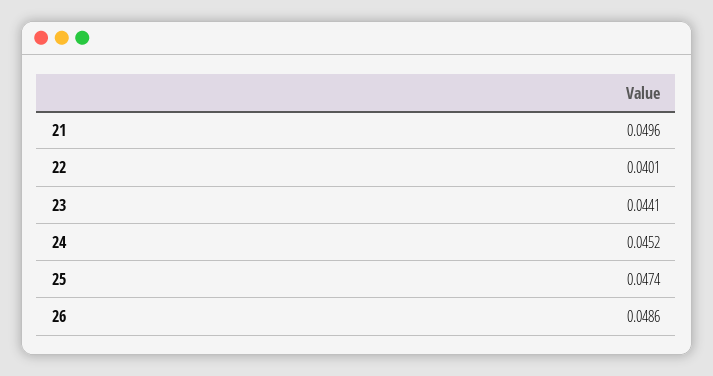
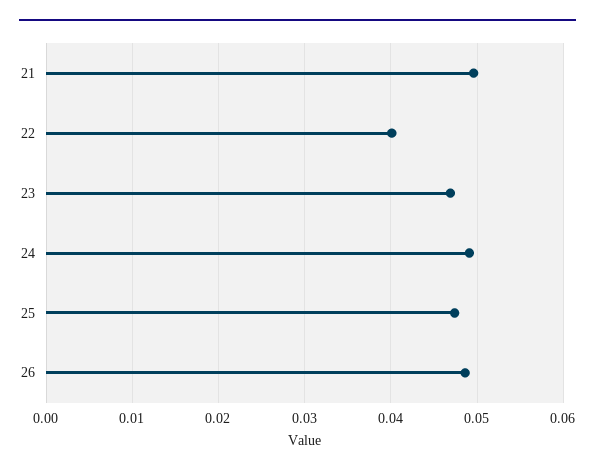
23: 0.0441 -> 0.047
24: 0.0452 -> 0.049

